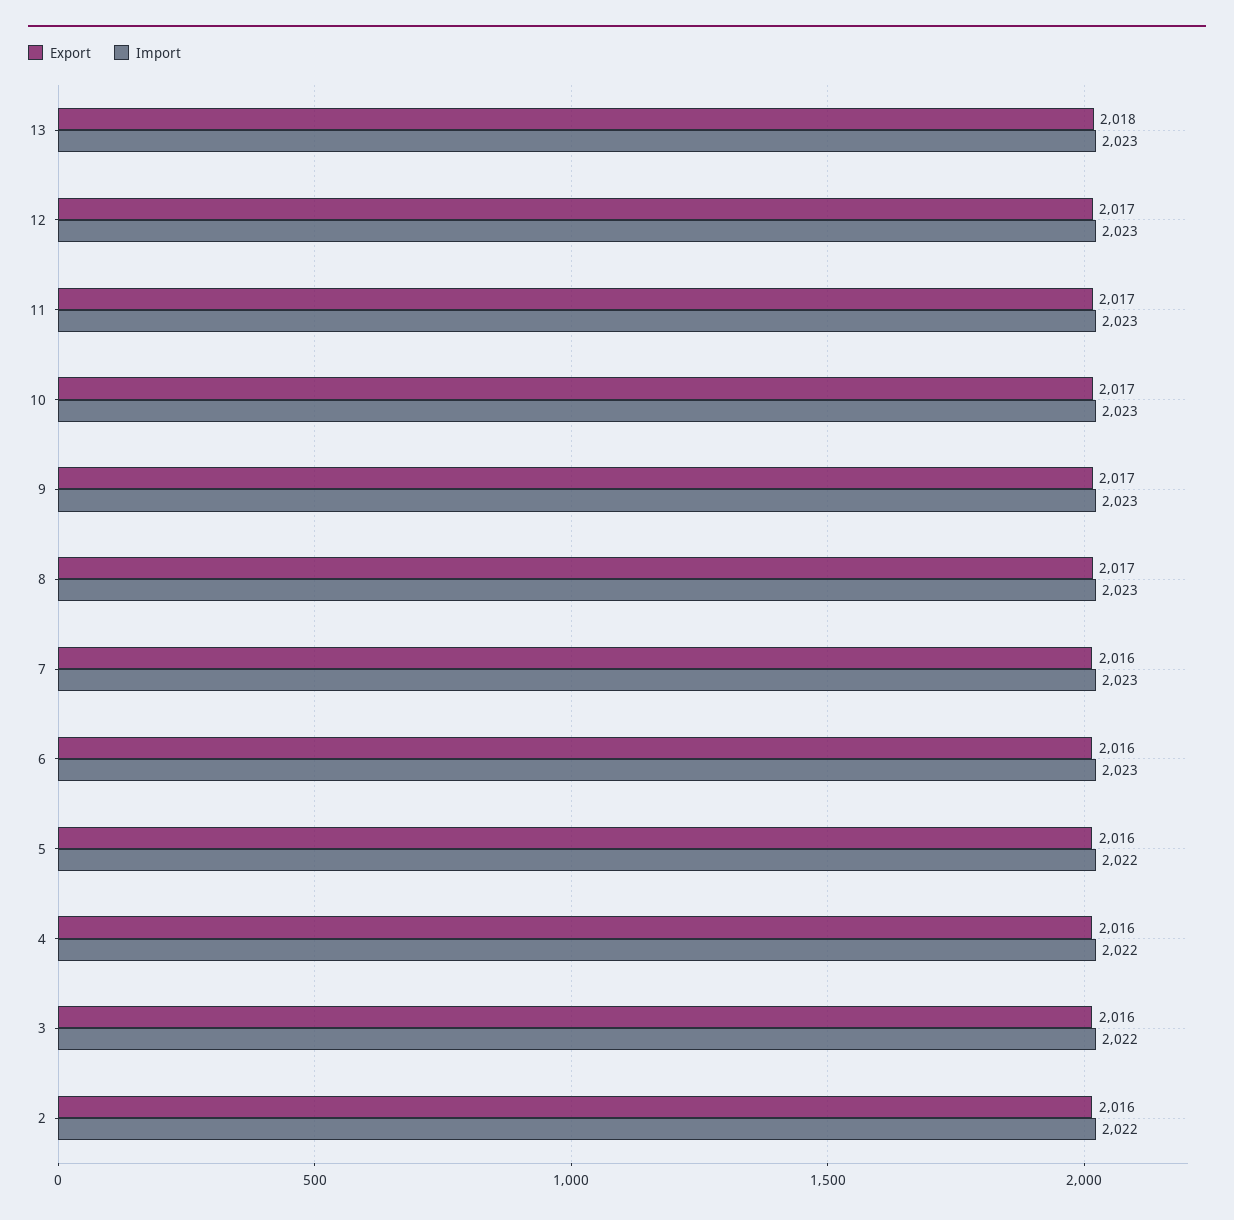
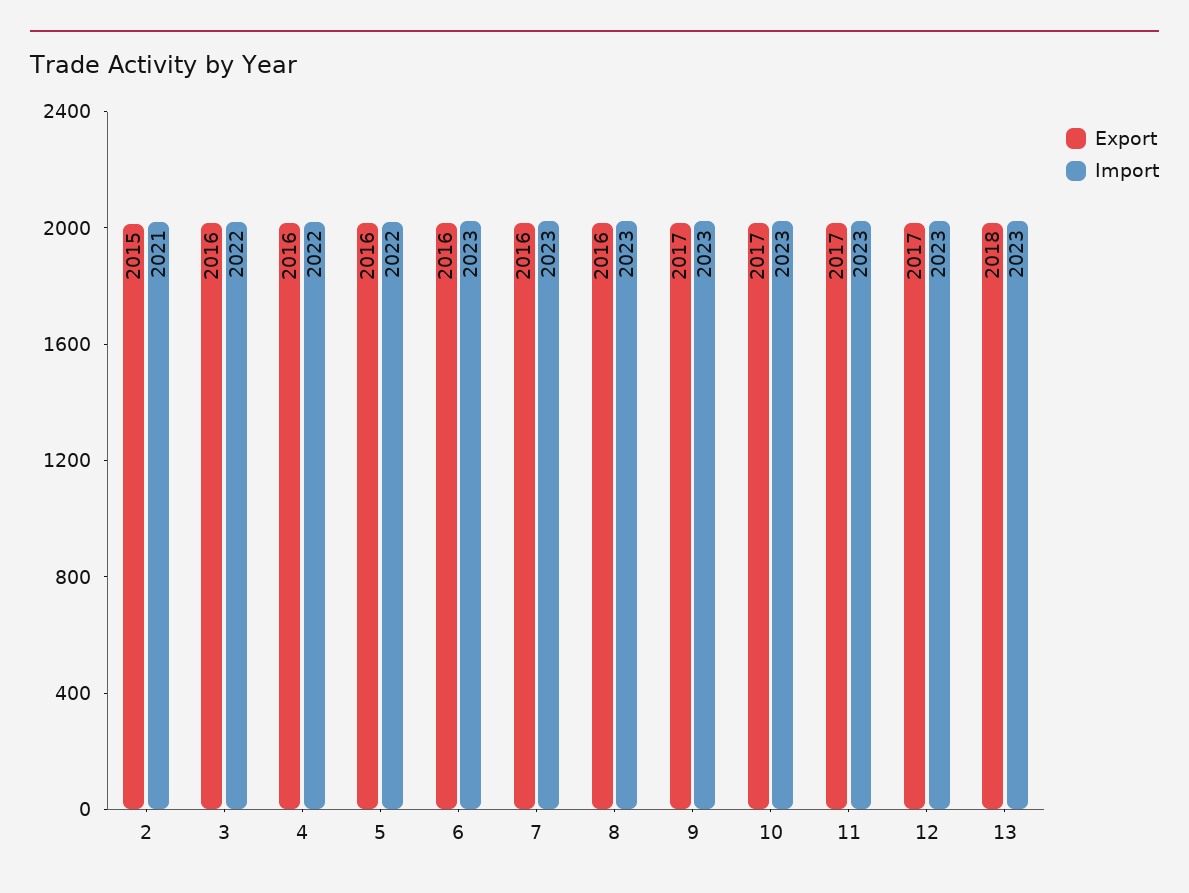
Export, 8: 2017 -> 2016
Export, 2: 2016 -> 2015
Import, 2: 2022 -> 2021

